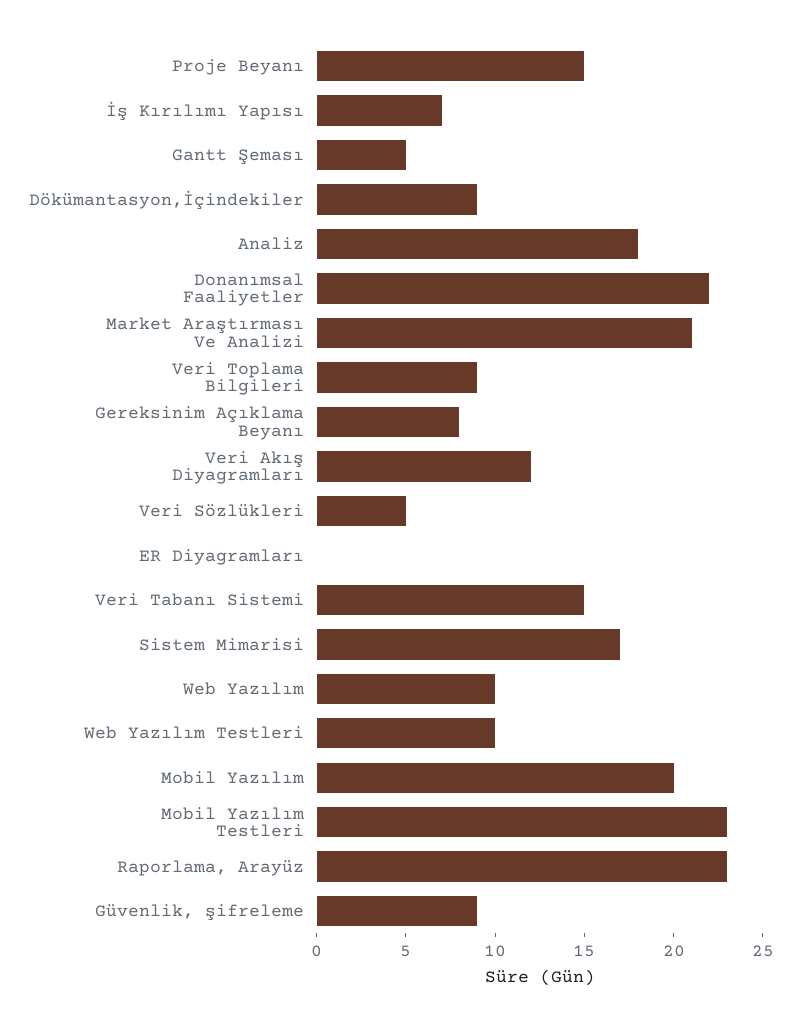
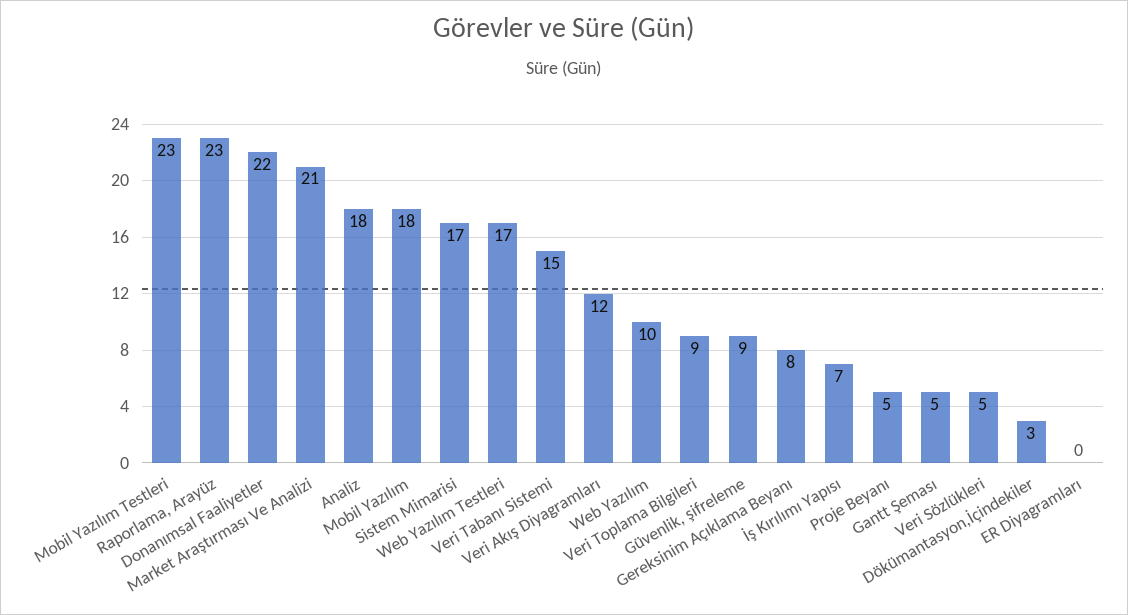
Proje Beyanı: 15 -> 5
Dökümantasyon,İçindekiler: 9 -> 3
Web Yazılım Testleri: 10 -> 17
Mobil Yazılım: 20 -> 18

